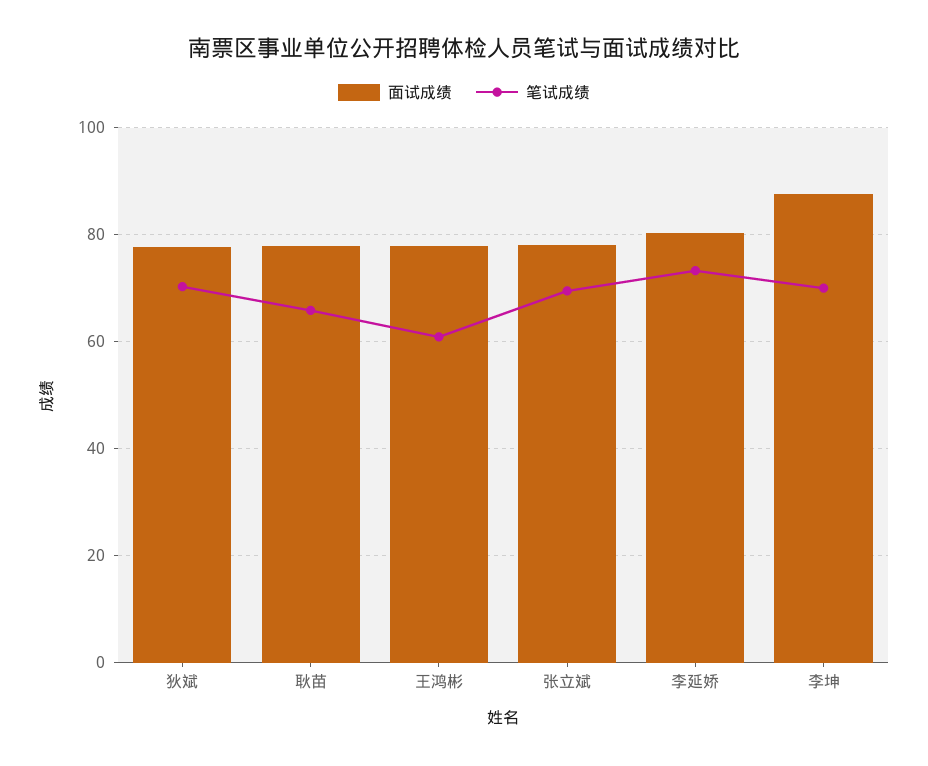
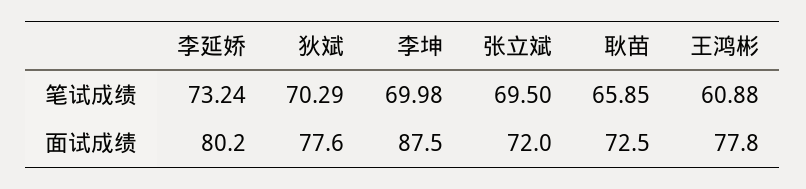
面试成绩, 耿苗: 78 -> 72.5
面试成绩, 张立斌: 78 -> 72

